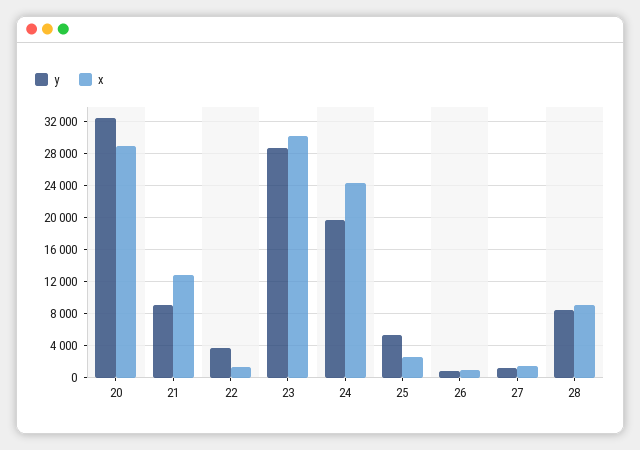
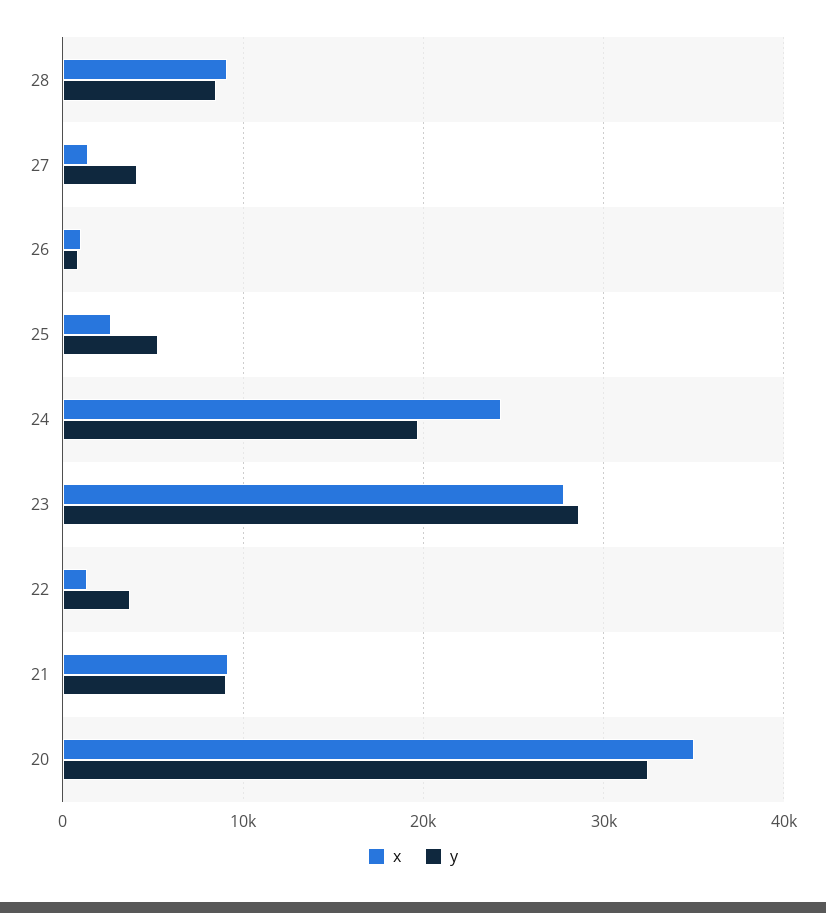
x, 20: 29000 -> 35000
x, 21: 13000 -> 9000
x, 23: 30000 -> 28000
y, 27: 1000 -> 4000

